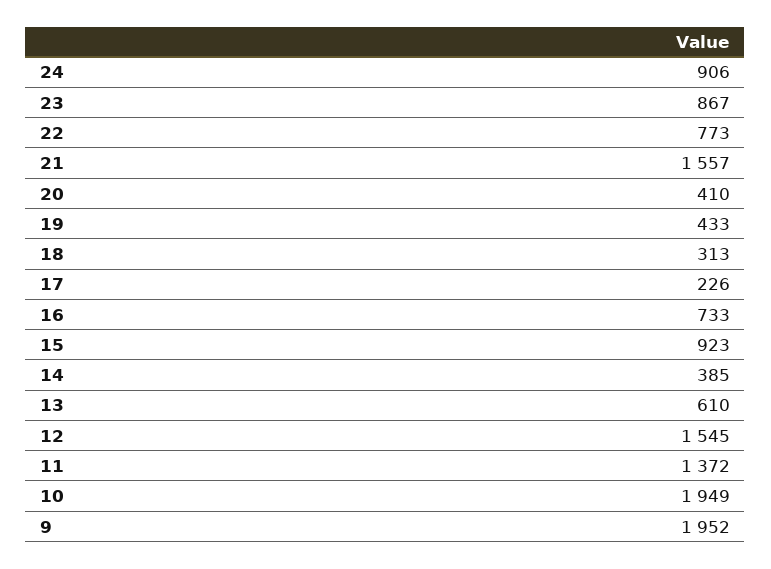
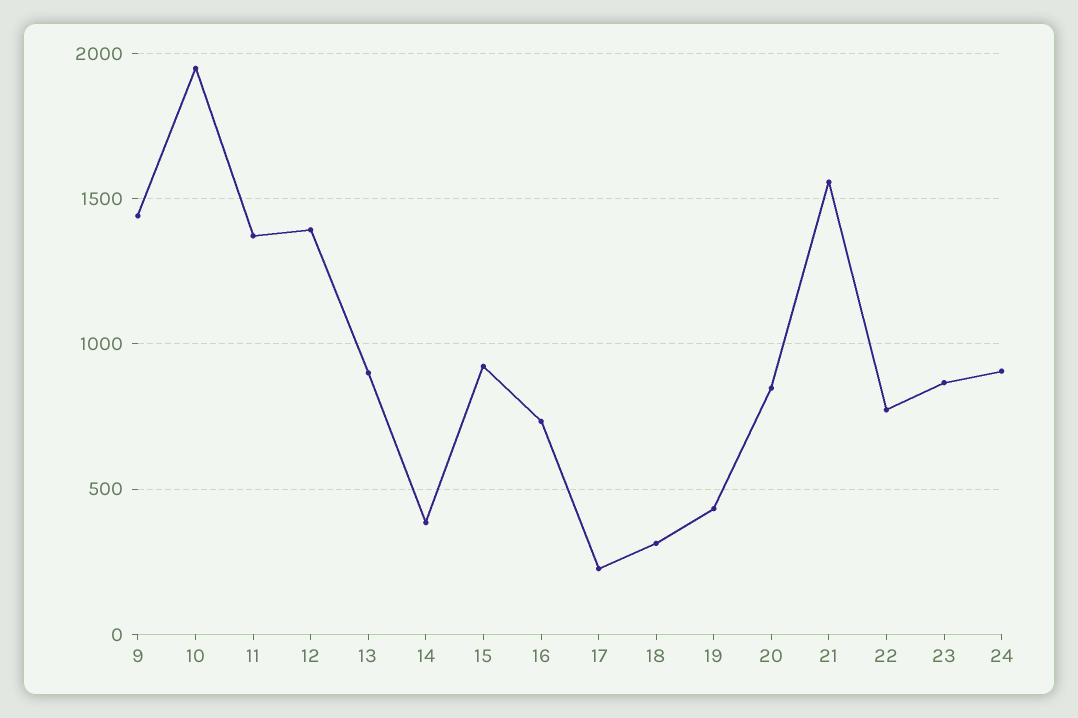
20: 410 -> 850
13: 610 -> 900
12: 1545 -> 1400
9: 1952 -> 1450

